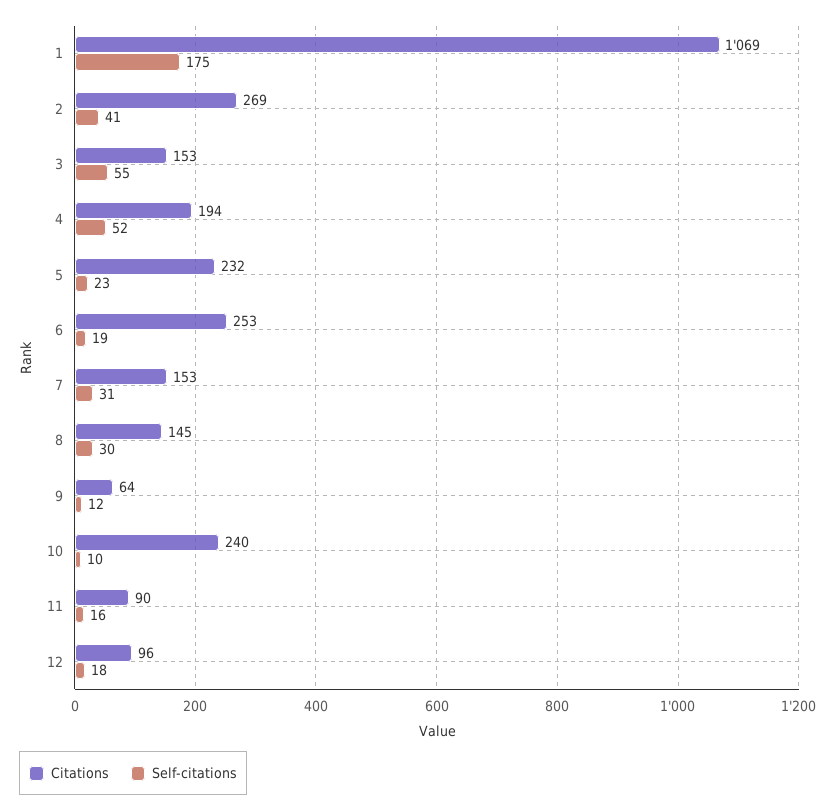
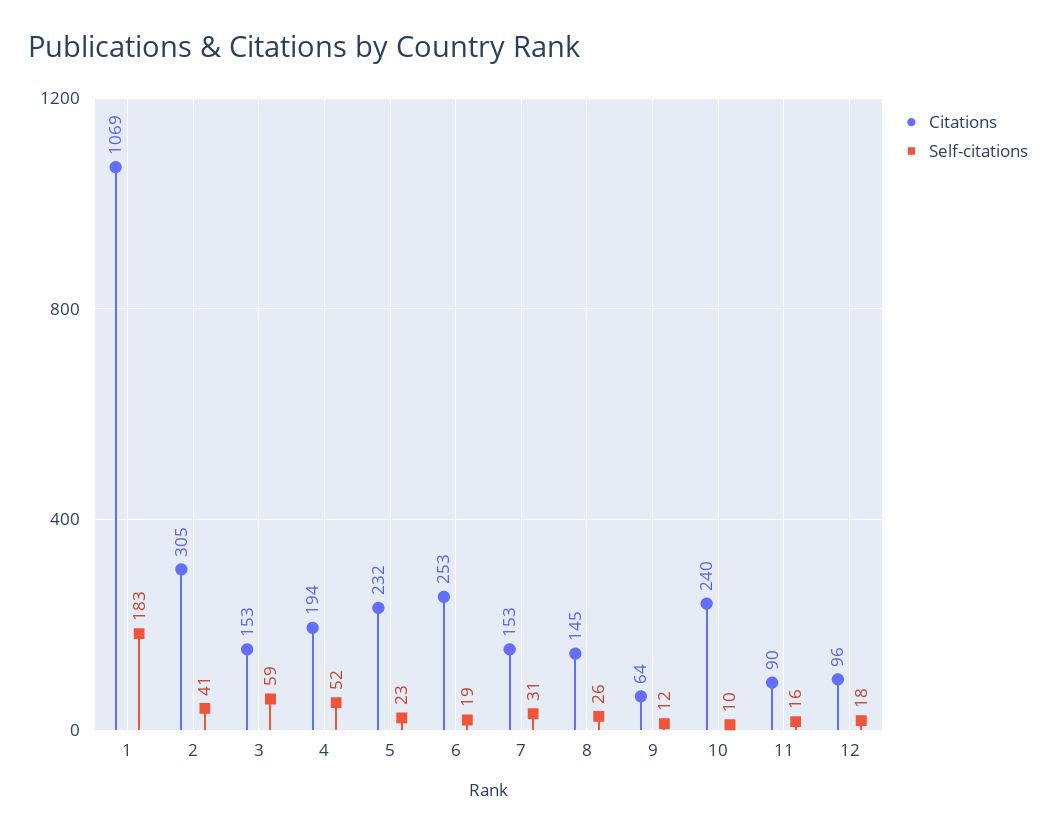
Self-citations, 1: 175 -> 183
Citations, 2: 269 -> 305
Self-citations, 3: 55 -> 59
Self-citations, 8: 30 -> 26

